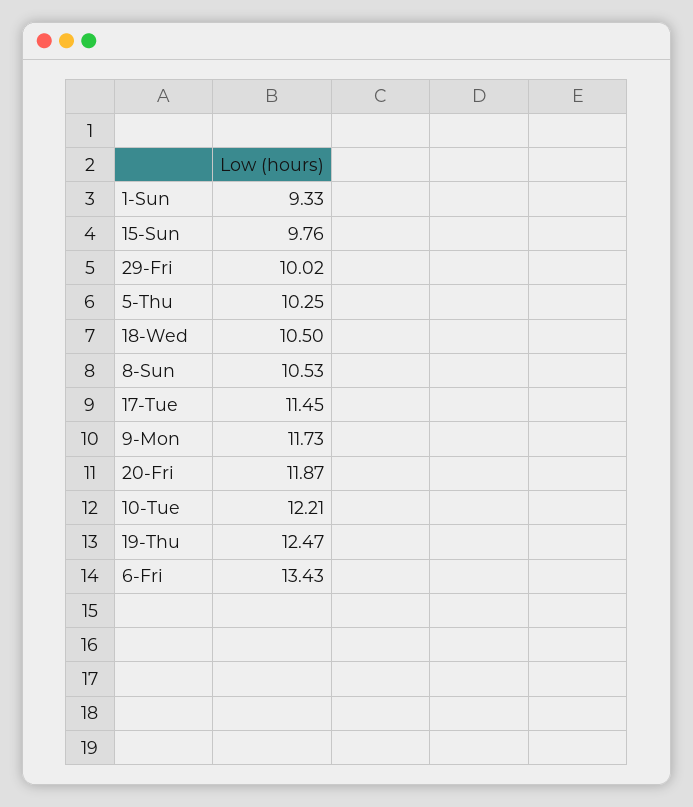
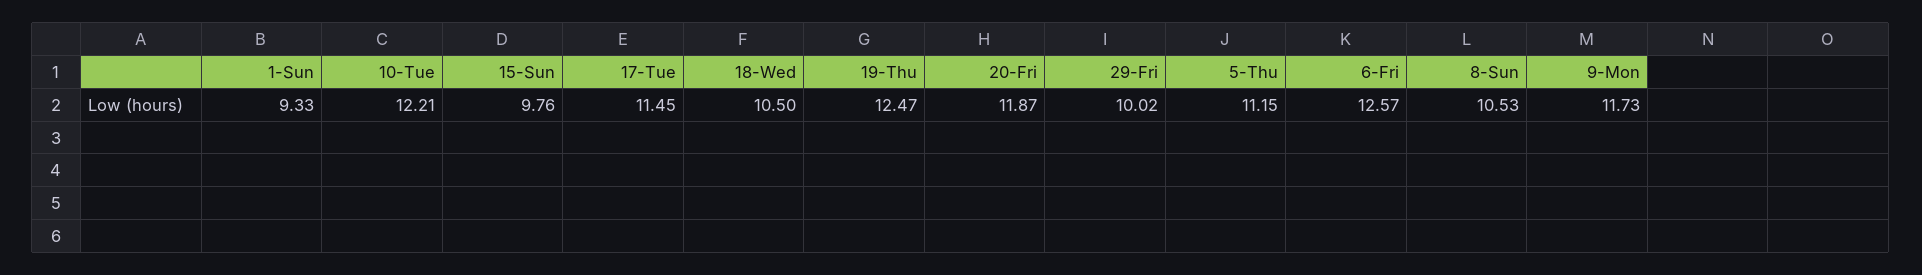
5-Thu: 10.25 -> 11.15
6-Fri: 13.43 -> 12.57

